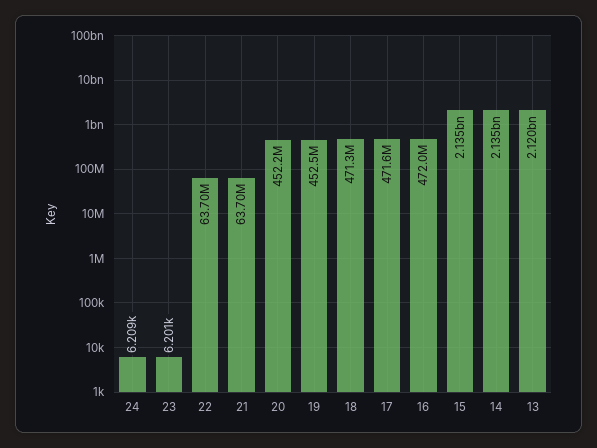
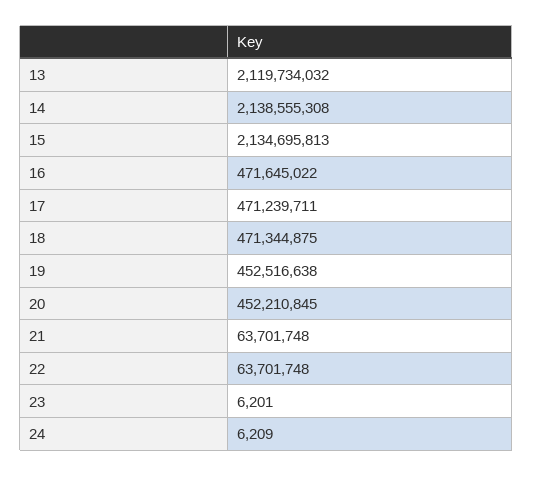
17: 471600000 -> 471239711
16: 472000000 -> 471645022
14: 2135000000 -> 2138555308

